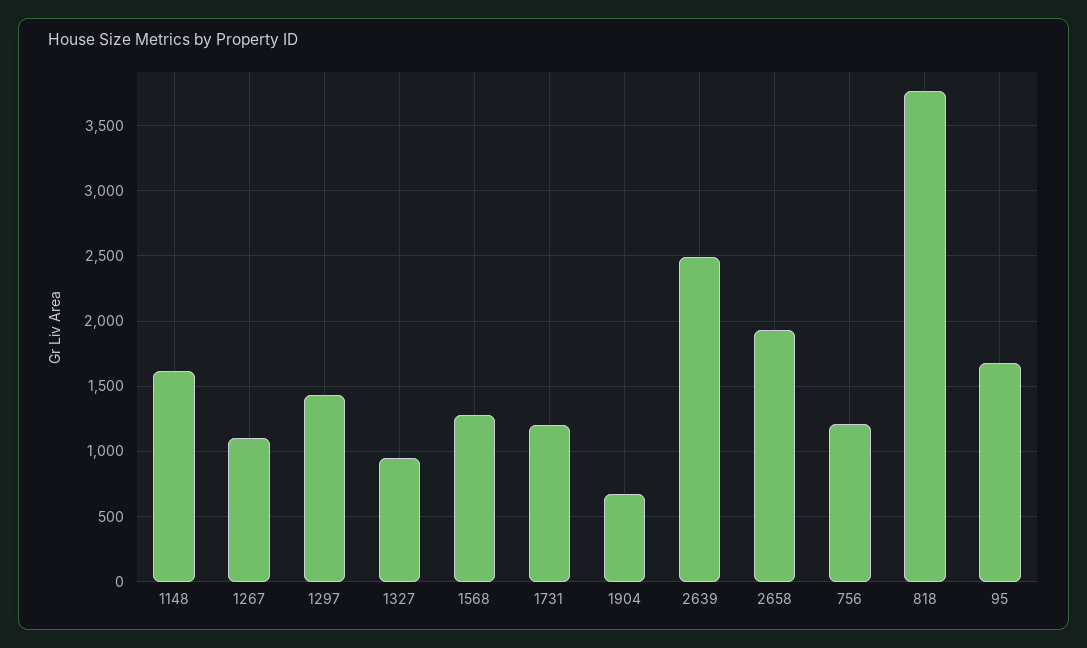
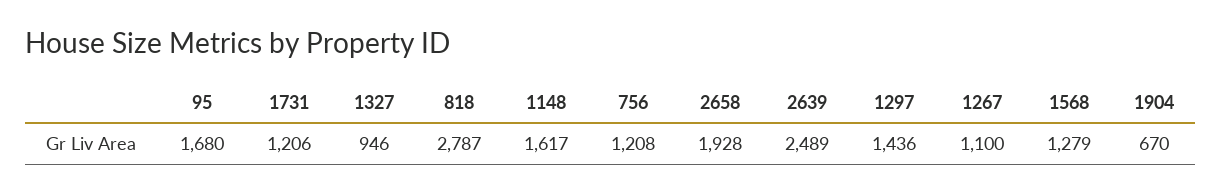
818: 3750 -> 2787

